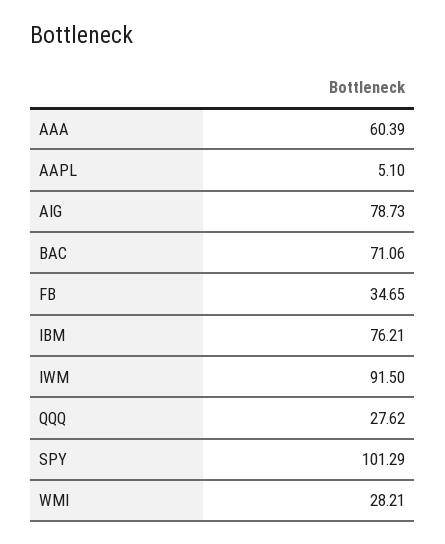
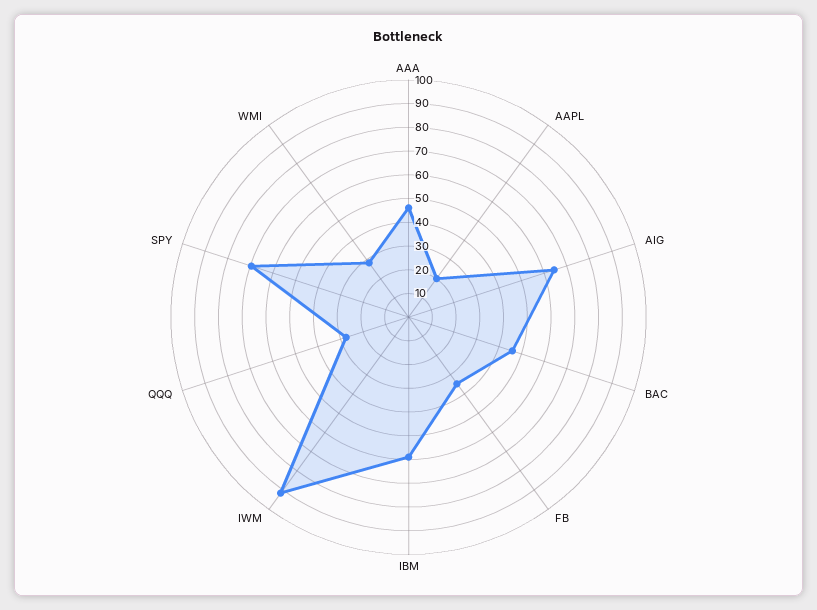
AAA: 60.39 -> 45
AAPL: 5.1 -> 20
AIG: 78.73 -> 65
BAC: 71.06 -> 45
IBM: 76.21 -> 60
SPY: 101.29 -> 70

